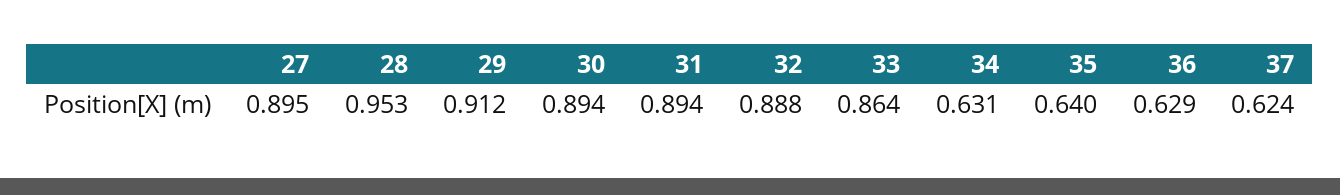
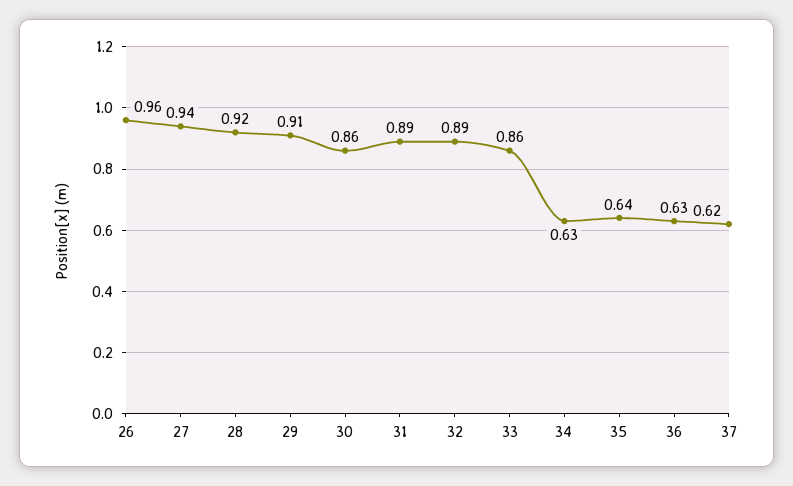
27: 0.895 -> 0.94
28: 0.953 -> 0.92
30: 0.894 -> 0.86
26: none -> 0.96

